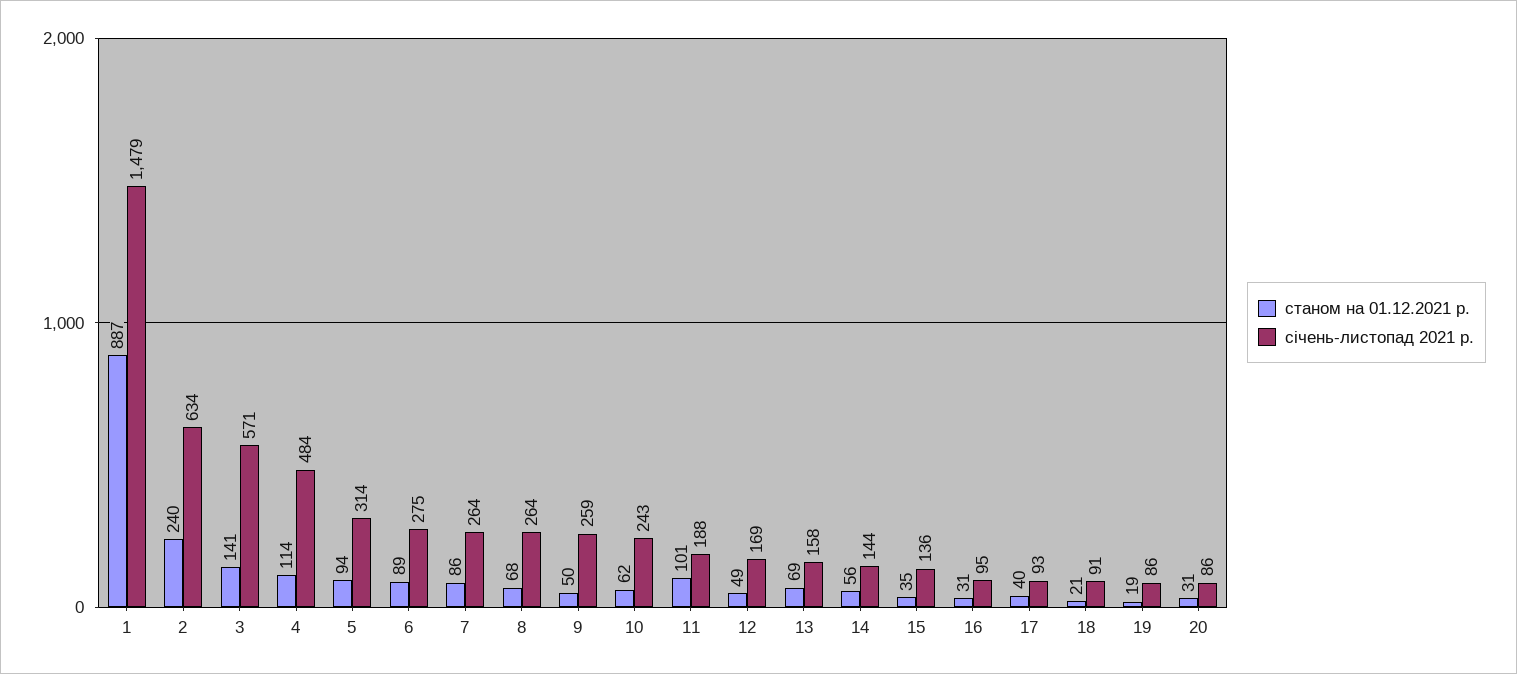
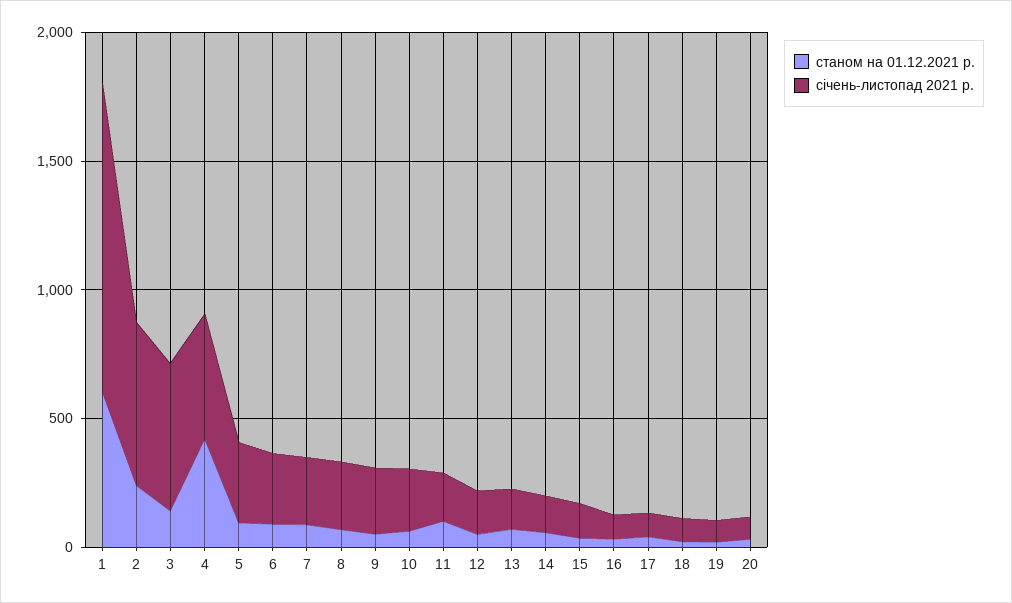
станом на 01.12.2021 р., 1: 887 -> 600
січень-листопад 2021 р., 1: 1479 -> 1200
станом на 01.12.2021 р., 4: 114 -> 400

